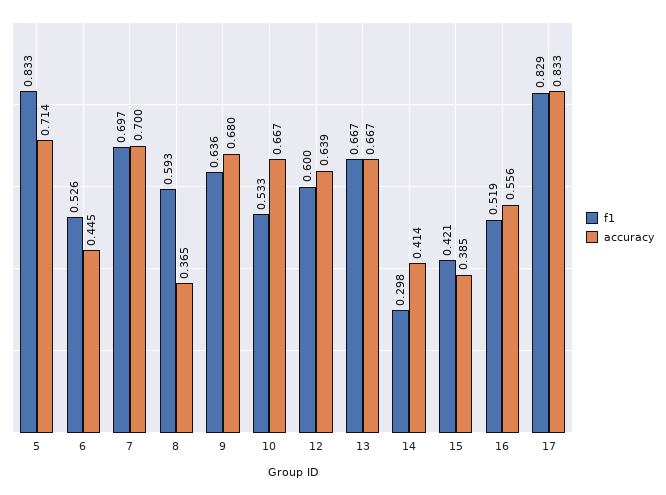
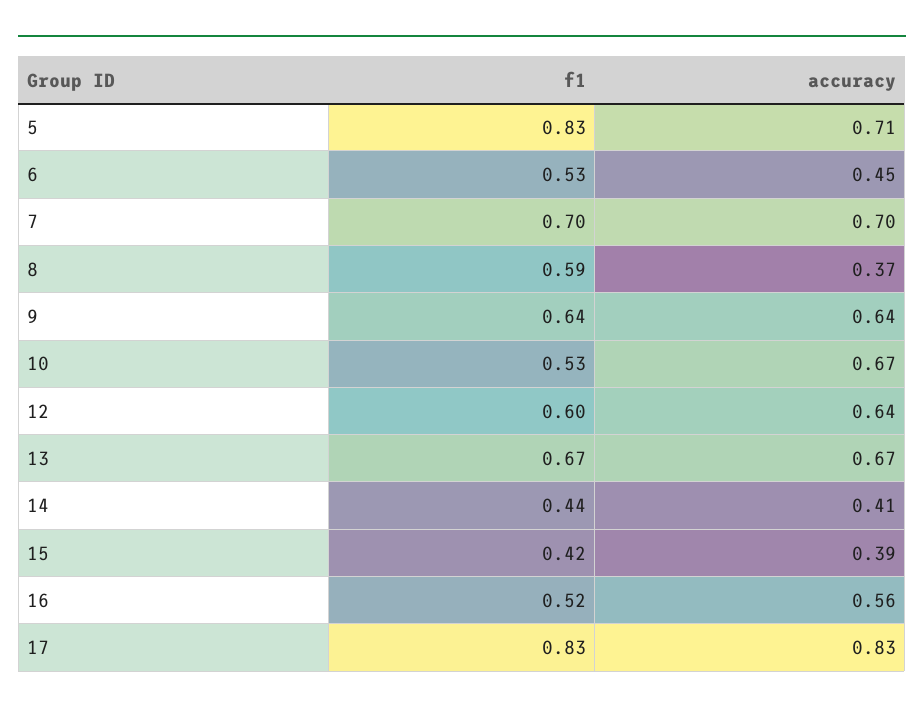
accuracy, 9: 0.68 -> 0.64
f1, 14: 0.298 -> 0.44

